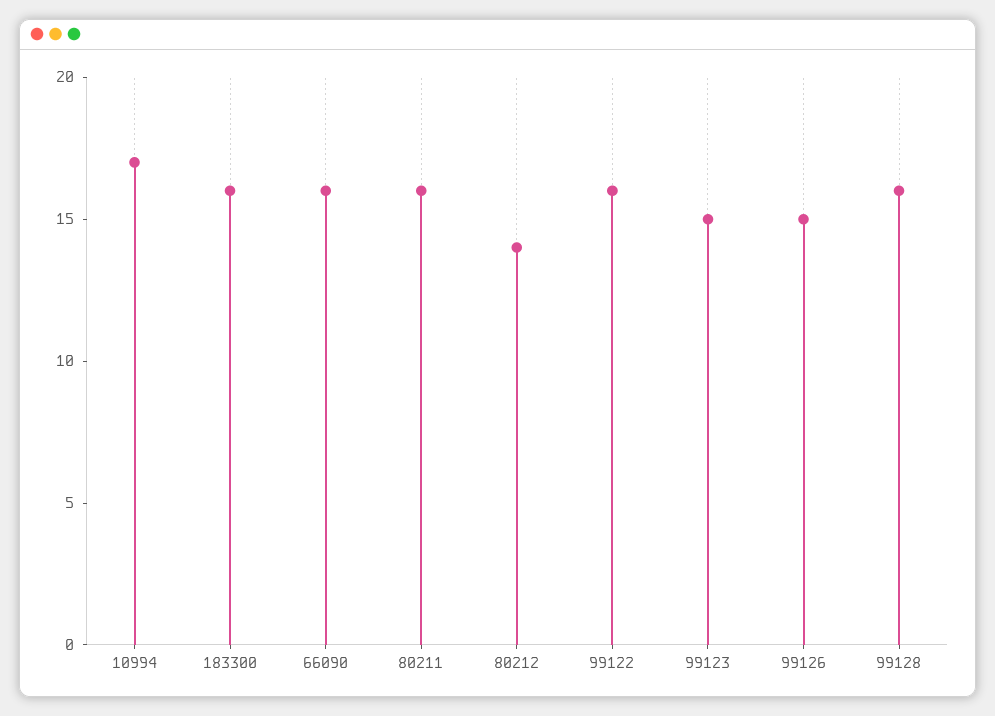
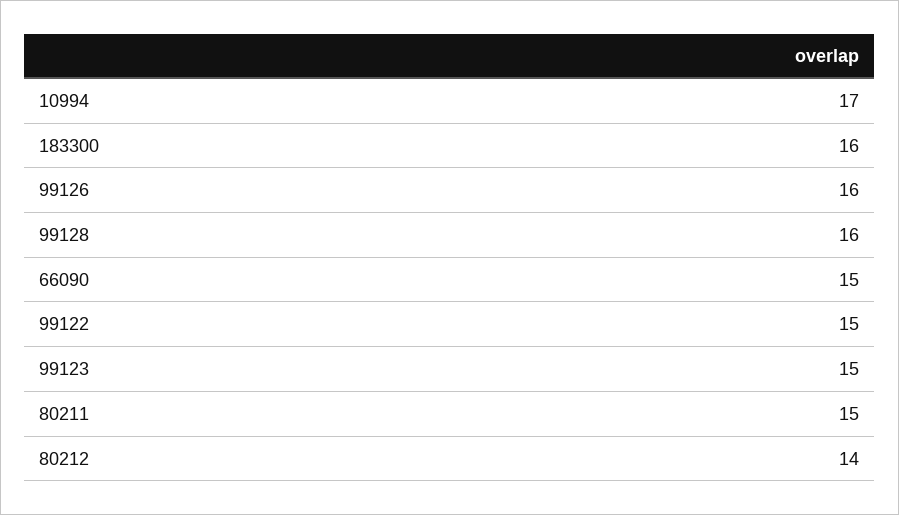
66090: 16 -> 15
80211: 16 -> 15
99122: 16 -> 15
99126: 15 -> 16

